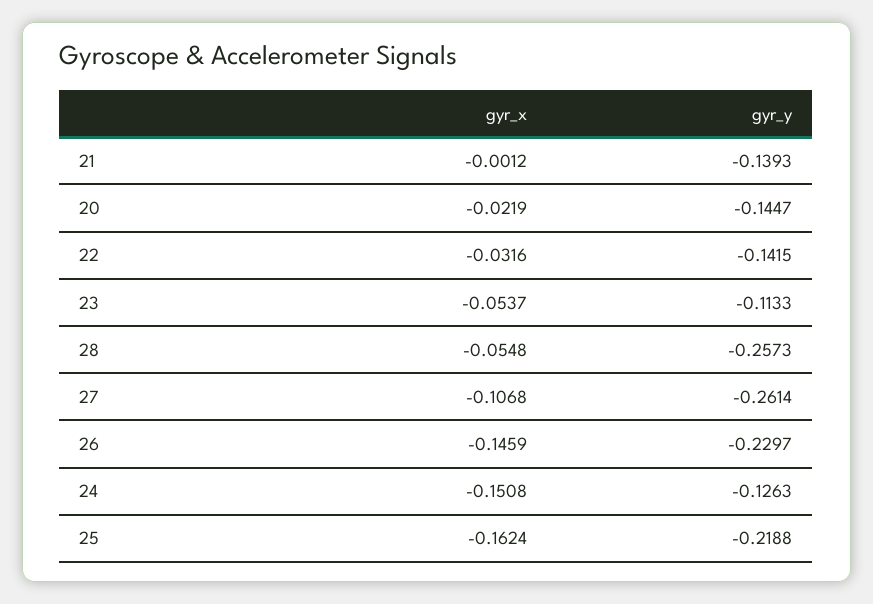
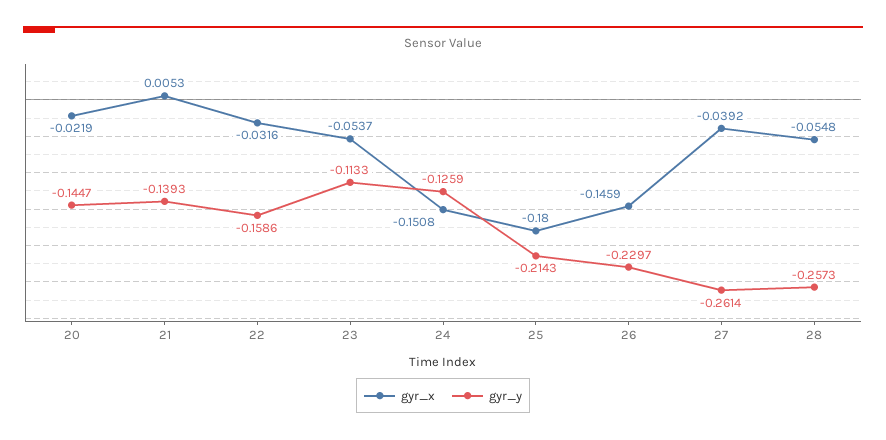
gyr_x, 21: -0.0012 -> 0.0053
gyr_y, 22: -0.1415 -> -0.1586
gyr_x, 27: -0.1068 -> -0.0392
gyr_y, 24: -0.1263 -> -0.1259
gyr_x, 25: -0.1624 -> -0.18
gyr_y, 25: -0.2188 -> -0.2143

